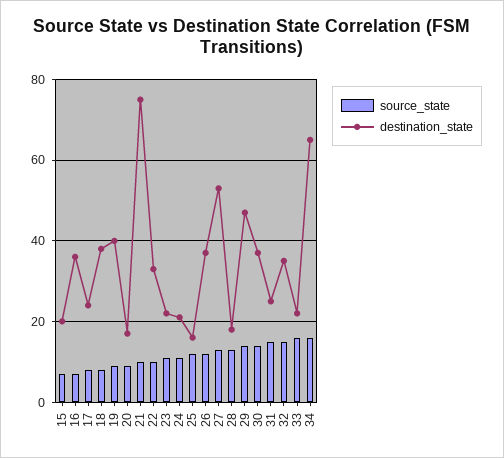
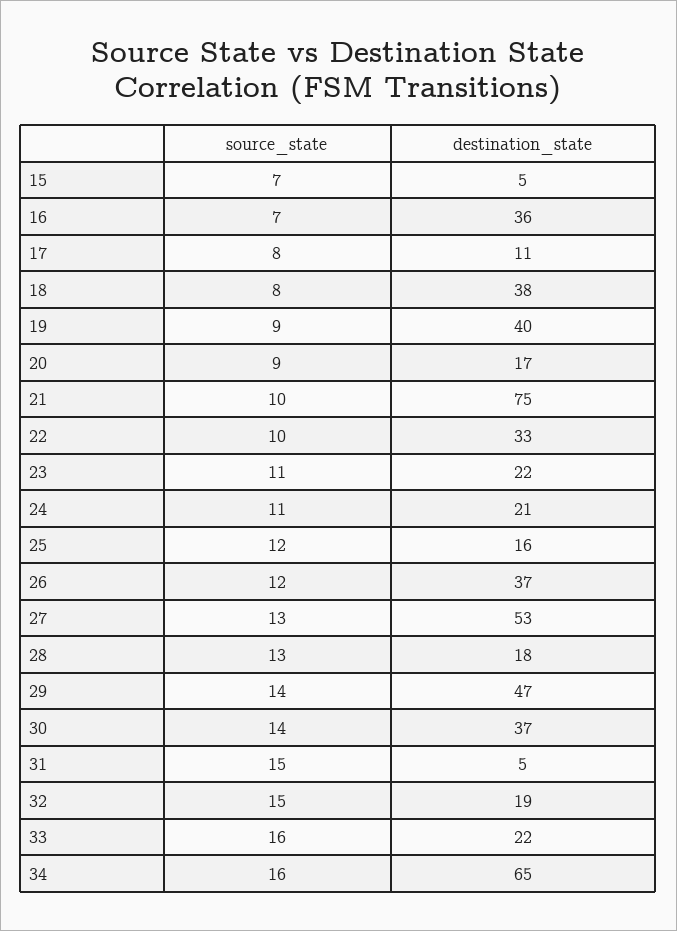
destination_state, 15: 20 -> 5
destination_state, 17: 25 -> 11
destination_state, 31: 25 -> 5
destination_state, 32: 35 -> 19

